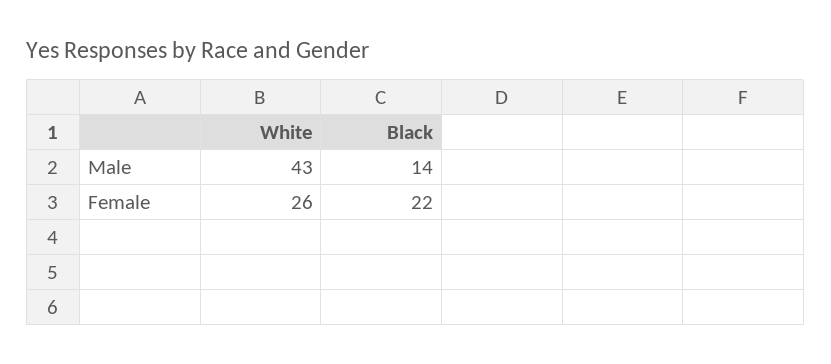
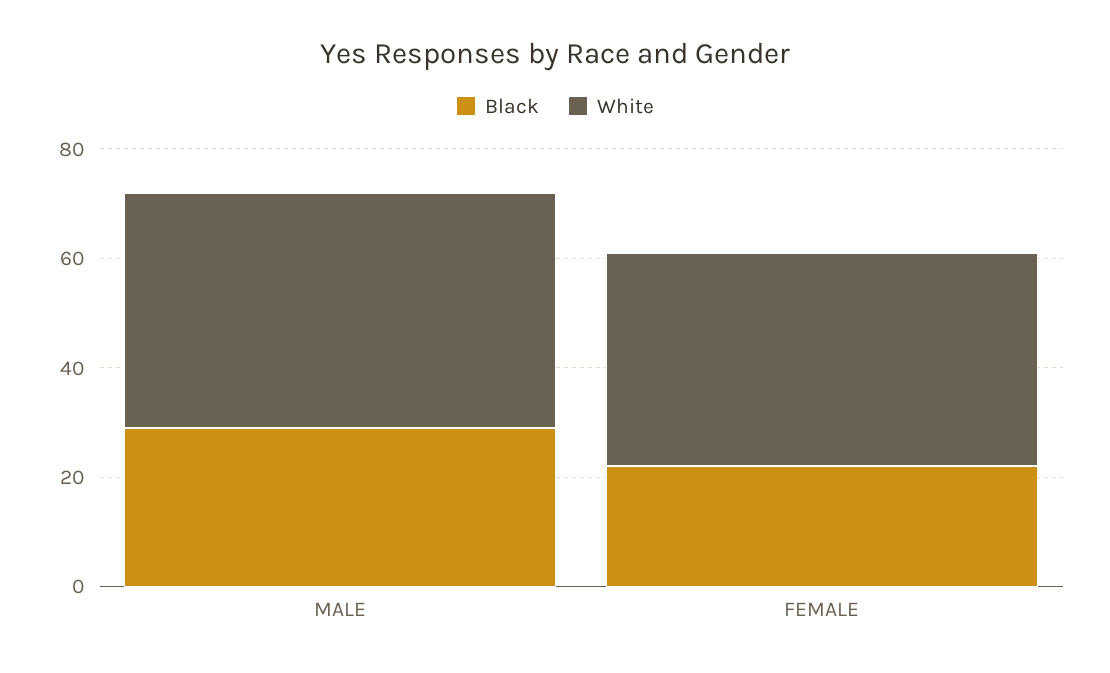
Black, Male: 14 -> 30
White, Female: 26 -> 40

